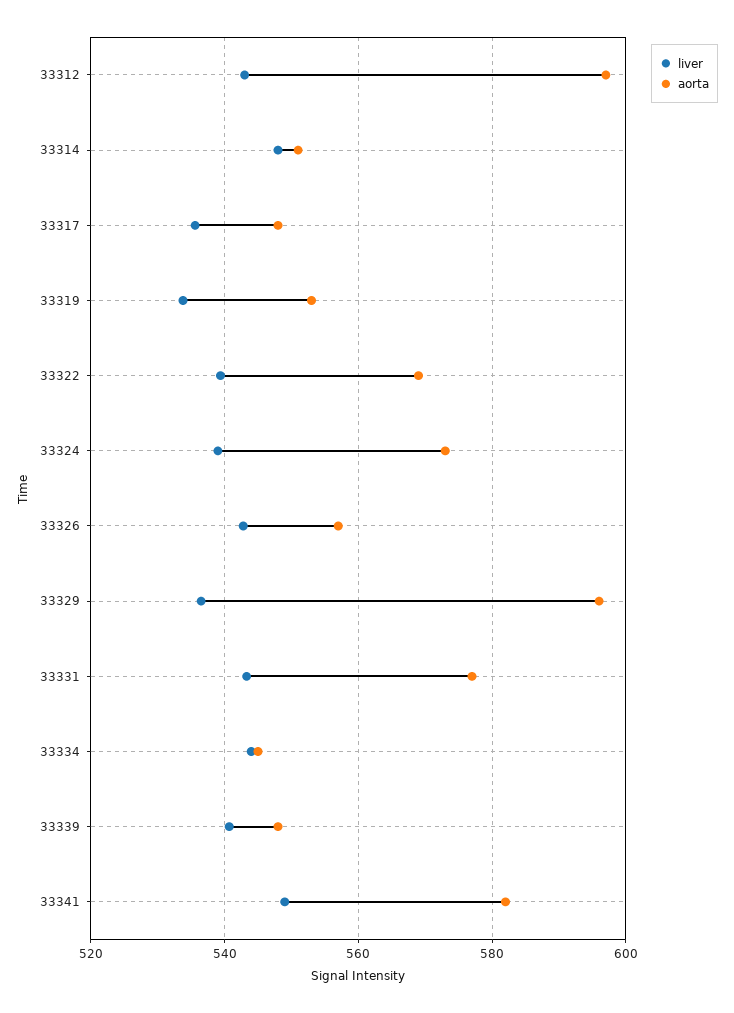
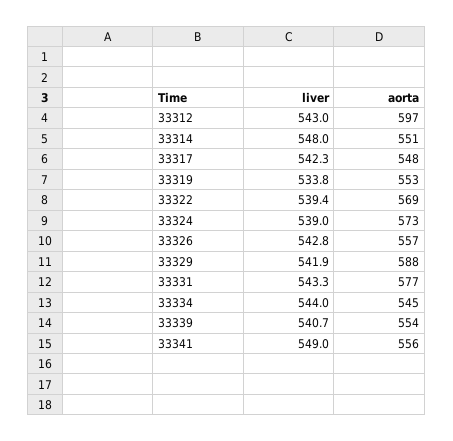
liver, 33317: 536 -> 542.3
liver, 33329: 536 -> 541.9
aorta, 33329: 596 -> 588
aorta, 33339: 548 -> 554
aorta, 33341: 582 -> 556

